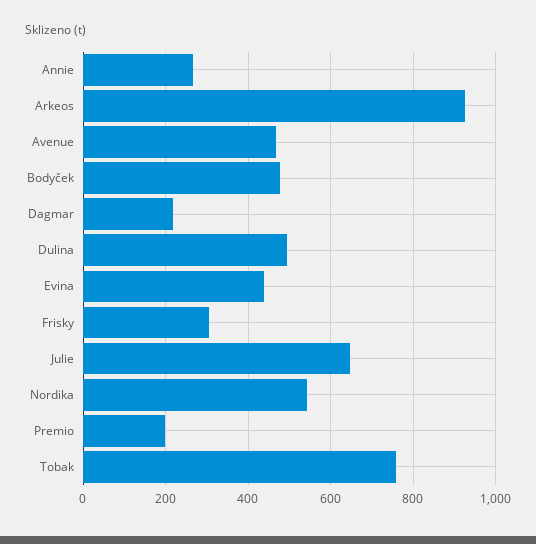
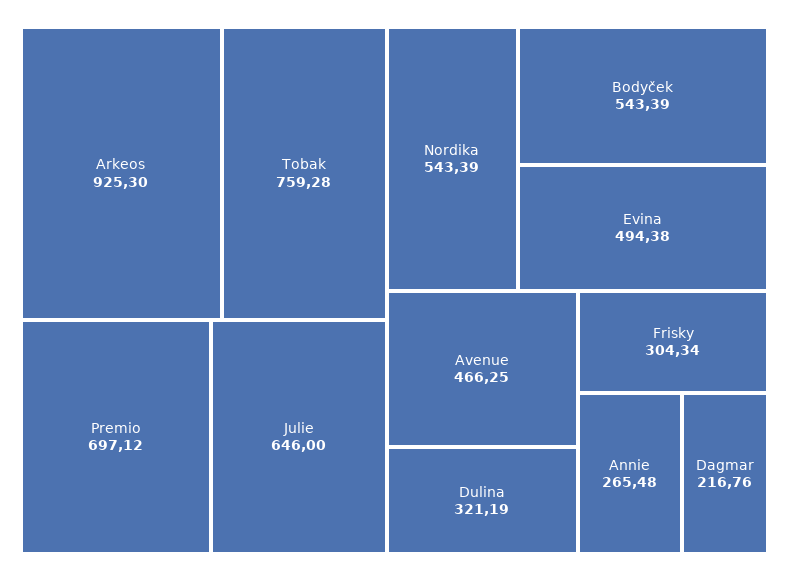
Bodyček: 480 -> 543.39
Dulina: 500 -> 321.19
Evina: 440 -> 494.38
Premio: 200 -> 697.12

